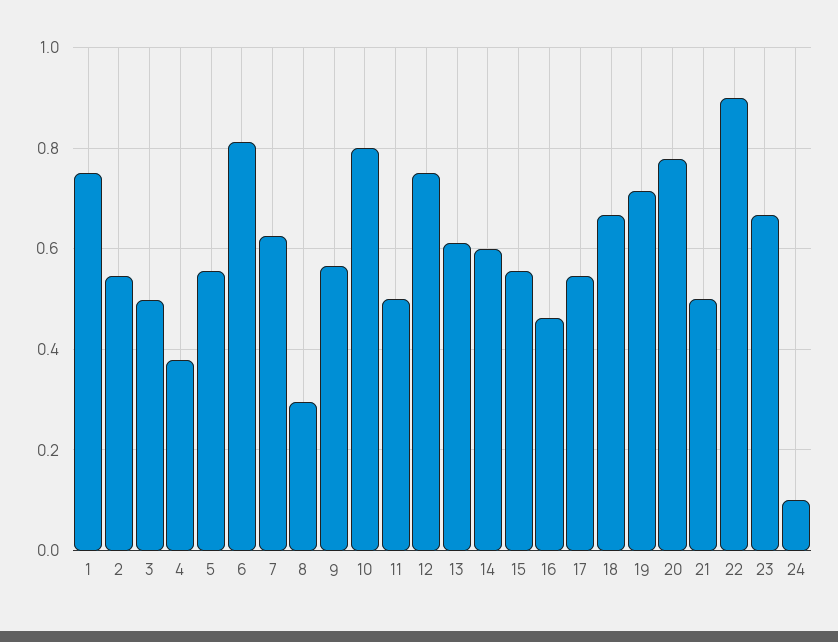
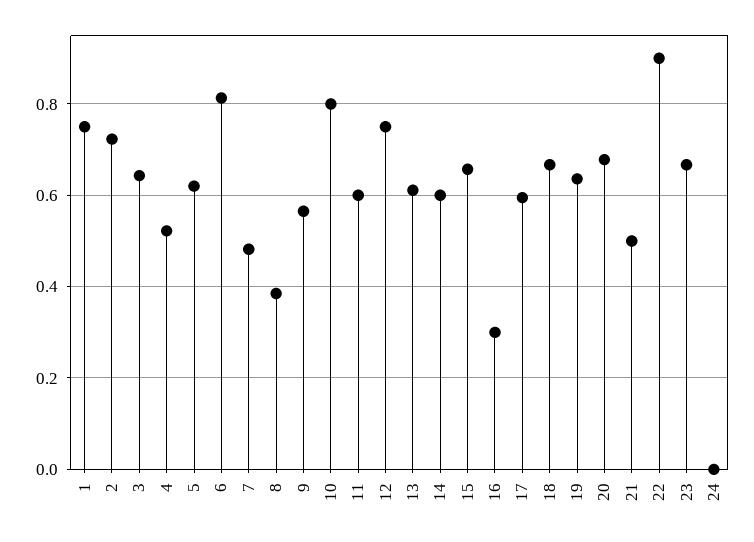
2: 0.54 -> 0.72
3: 0.5 -> 0.64
4: 0.38 -> 0.52
5: 0.56 -> 0.62
7: 0.62 -> 0.48
8: 0.3 -> 0.38
11: 0.5 -> 0.6
15: 0.56 -> 0.66
16: 0.46 -> 0.3
17: 0.54 -> 0.6
19: 0.72 -> 0.64
20: 0.78 -> 0.68
24: 0.1 -> 0

